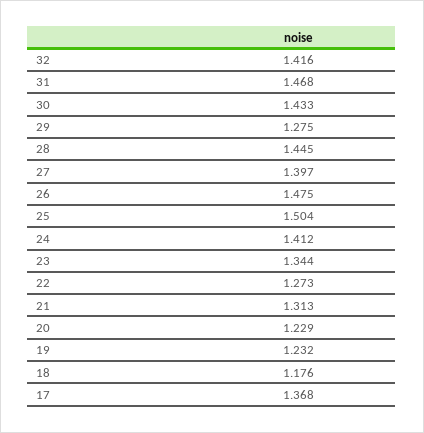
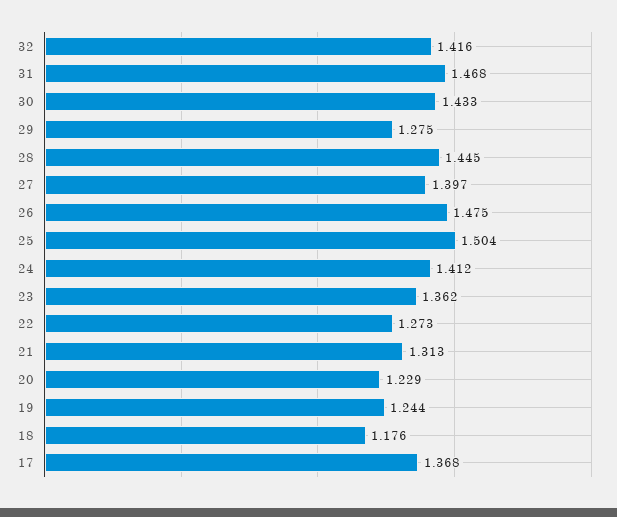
23: 1.344 -> 1.362
19: 1.232 -> 1.244

